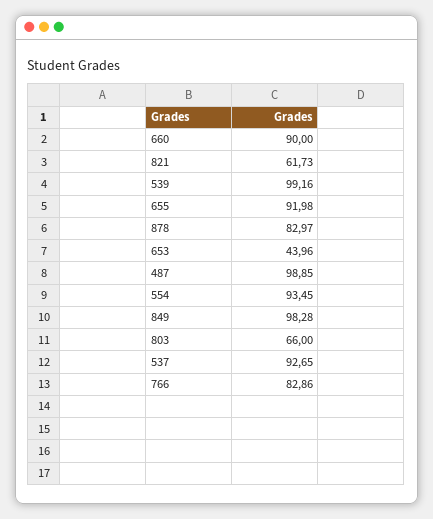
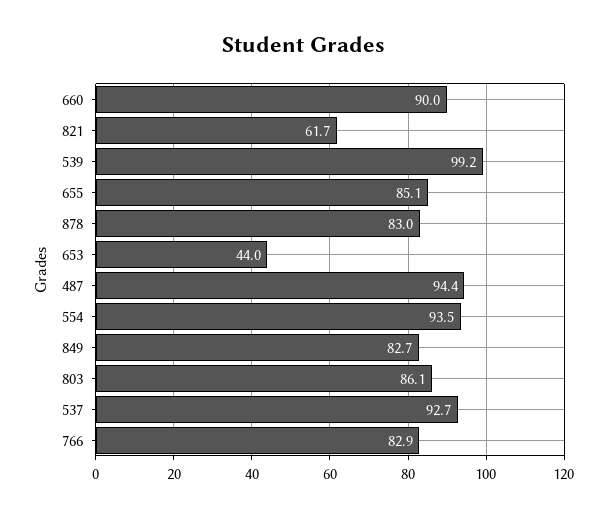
655: 91.98 -> 85.1
487: 98.85 -> 94.4
849: 98.28 -> 82.7
803: 66 -> 86.1

